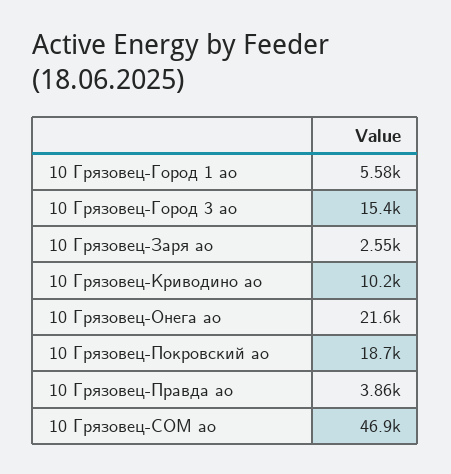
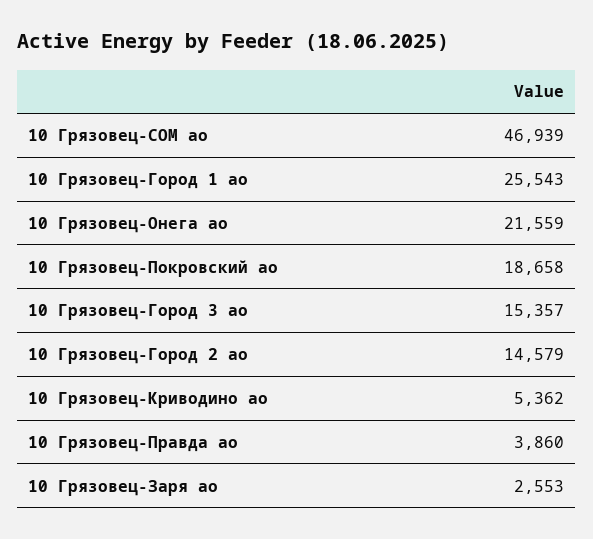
10 Грязовец-Город 1 ао: 5580 -> 25543
10 Грязовец-Криводино ао: 10200 -> 5362
10 Грязовец-Город 2 ао: none -> 14579

